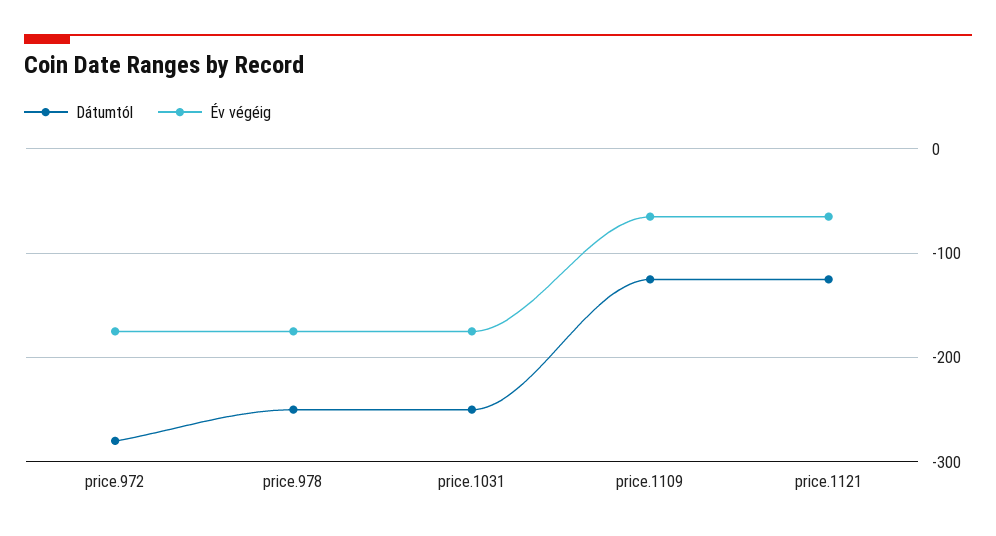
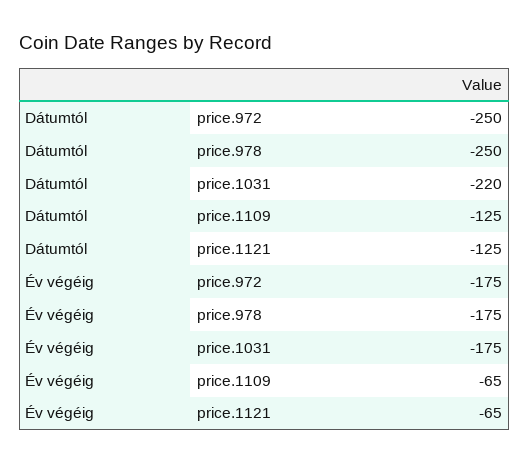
Dátumtól, price.972: -280 -> -250
Dátumtól, price.1031: -250 -> -220

